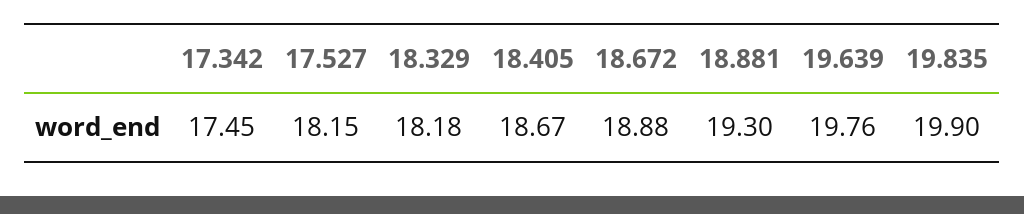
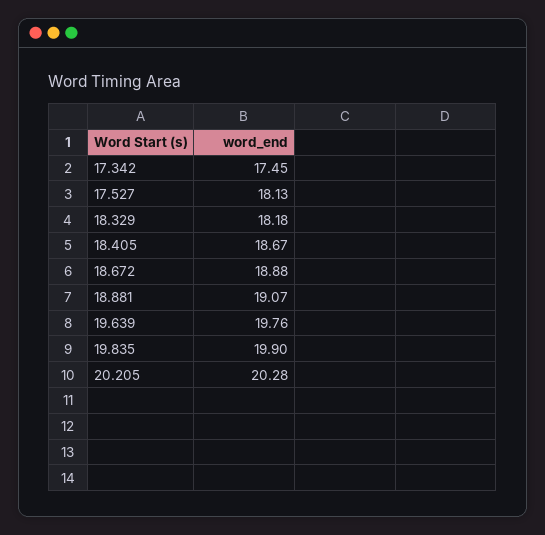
17.527: 18.15 -> 18.13
18.881: 19.3 -> 19.07
20.205: none -> 20.28

